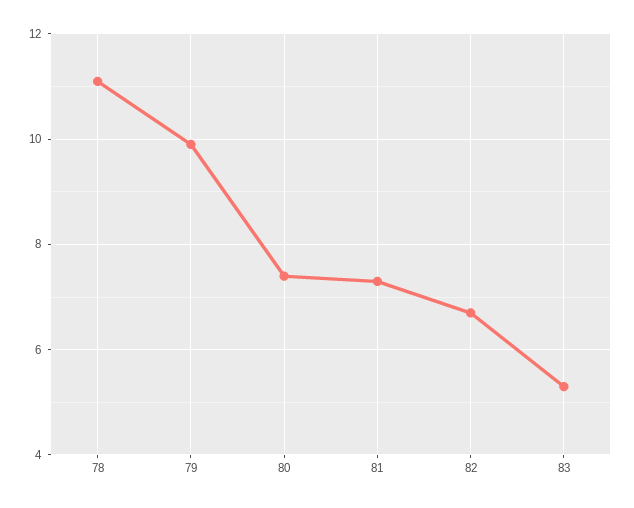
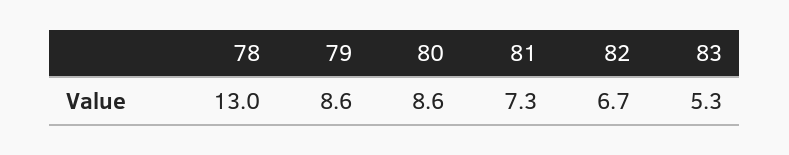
78: 11 -> 13
79: 10 -> 8.6
80: 7.5 -> 8.6

